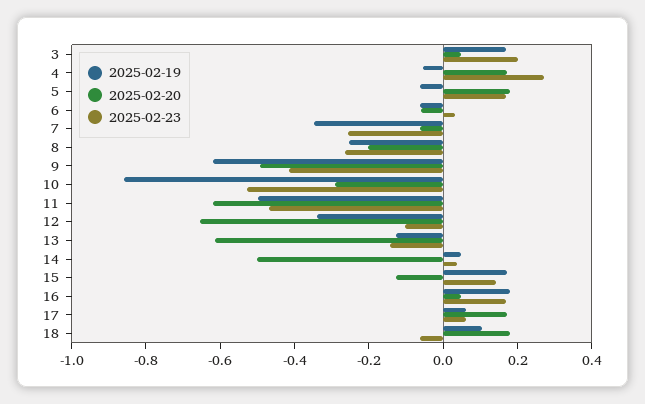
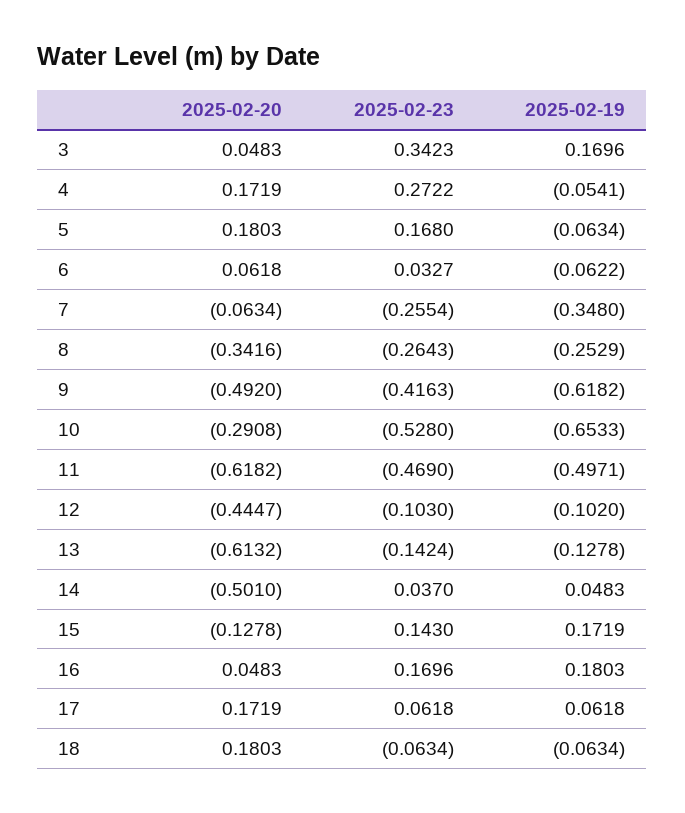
2025-02-23, 3: 0.2 -> 0.3423
2025-02-20, 6: -0.05 -> 0.0618
2025-02-20, 8: -0.2 -> -0.3416
2025-02-19, 10: -0.85 -> -0.6533
2025-02-19, 12: -0.35 -> -0.102
2025-02-20, 12: -0.65 -> -0.4447
2025-02-19, 18: 0.1 -> -0.0634

